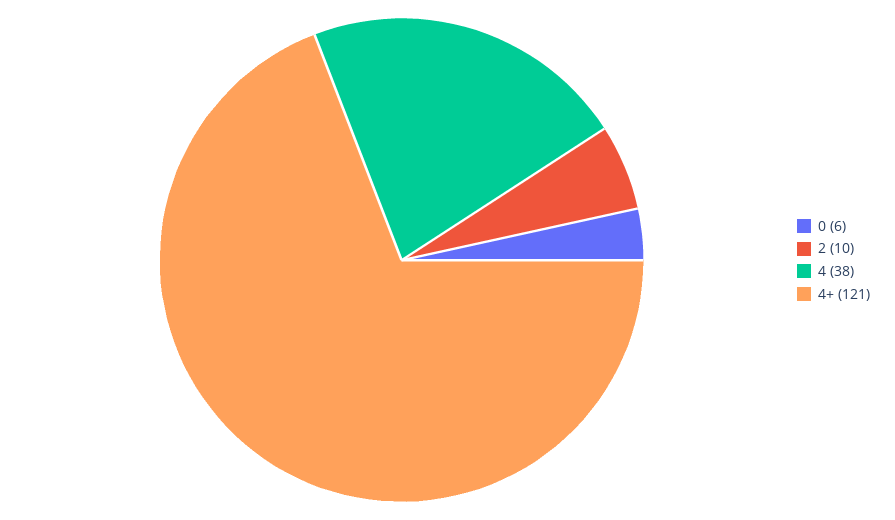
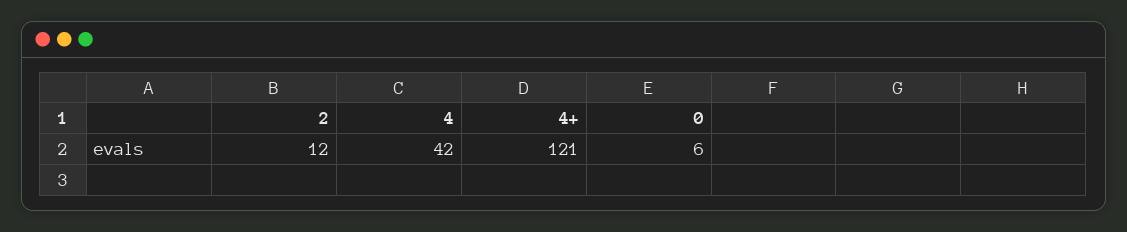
2: 10 -> 12
4: 38 -> 42

